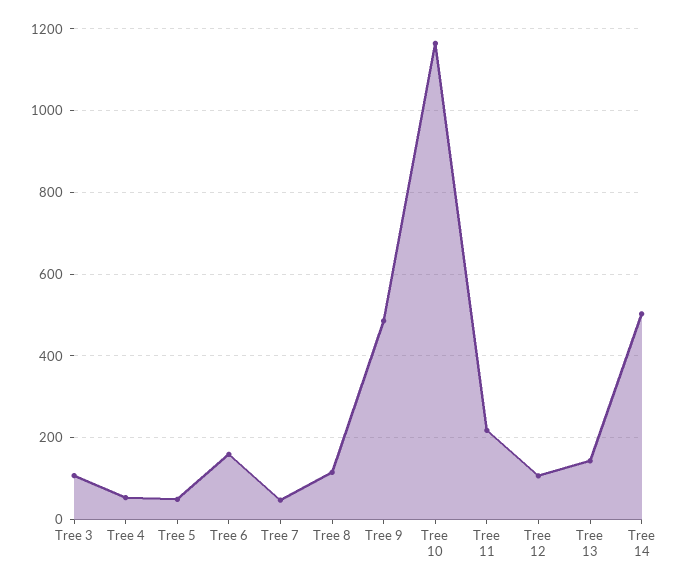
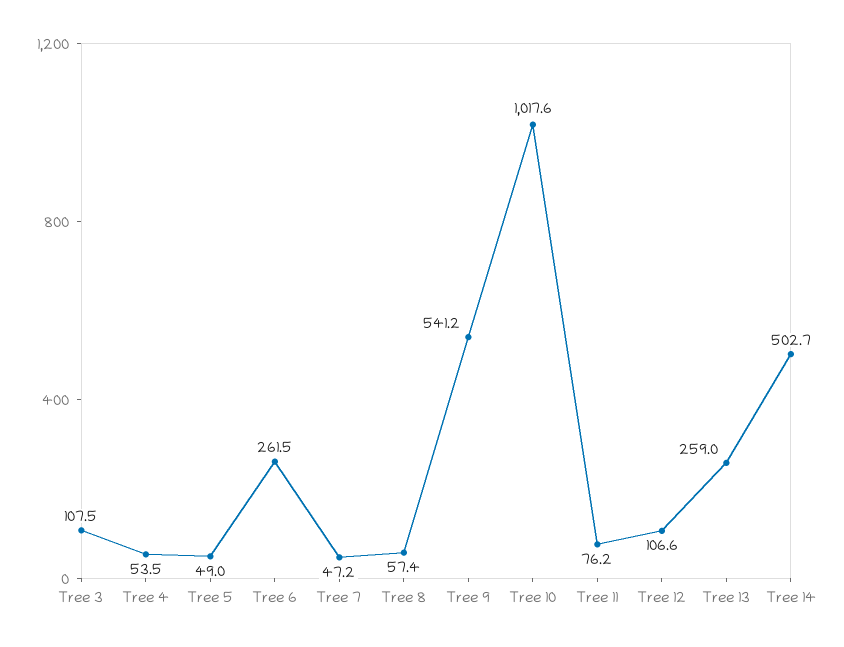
Tree 6: 160 -> 261.5
Tree 8: 120 -> 57.4
Tree 9: 480 -> 541.2
Tree 10: 1160 -> 1017.6
Tree 11: 220 -> 76.2
Tree 13: 140 -> 259

